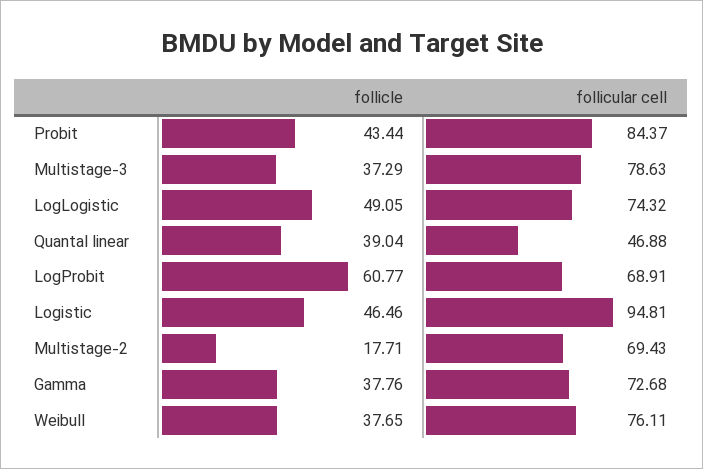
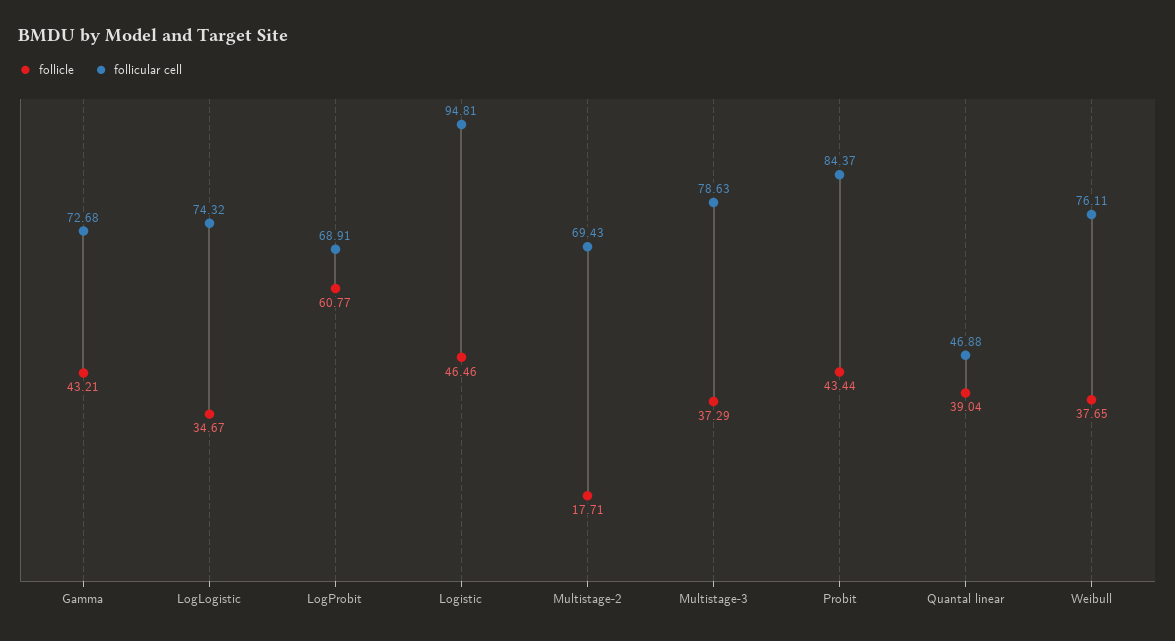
follicle, LogLogistic: 49.05 -> 34.67
follicle, Gamma: 37.76 -> 43.21

